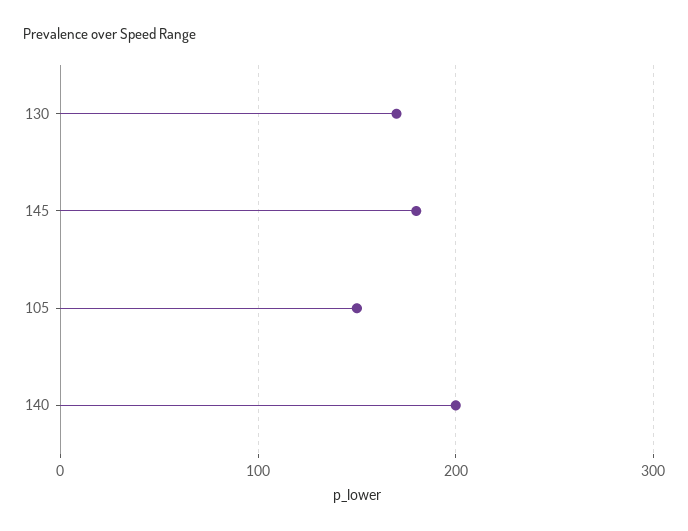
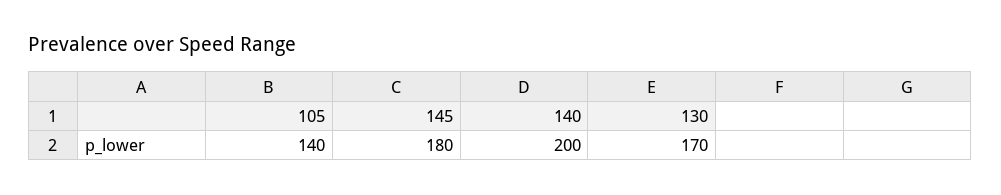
105: 150 -> 140

